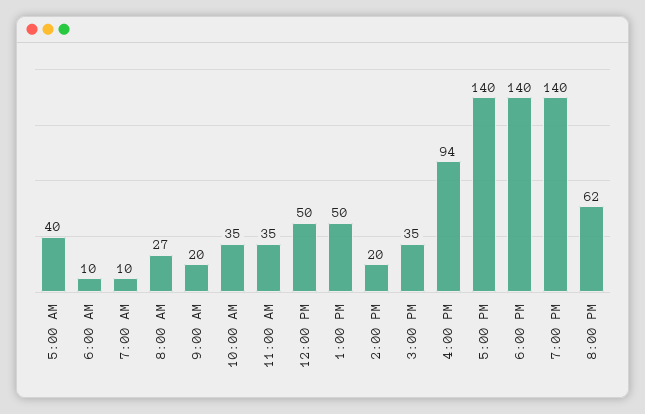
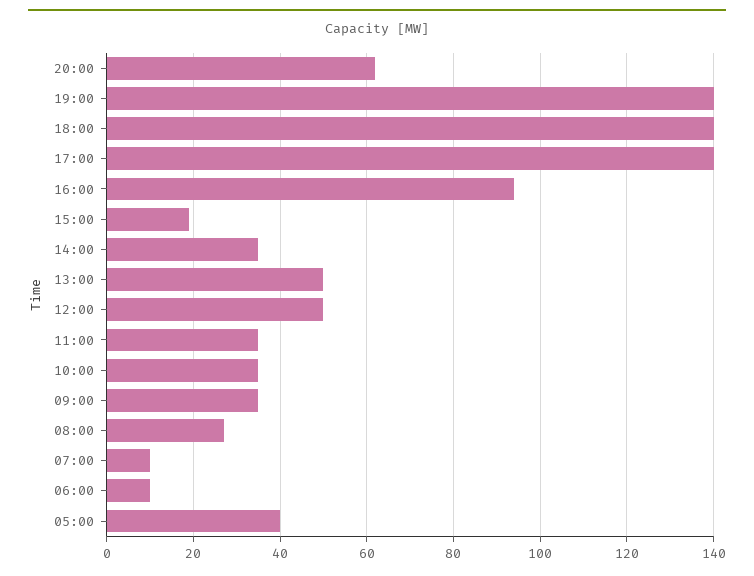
9:00 AM: 20 -> 35
2:00 PM: 20 -> 35
3:00 PM: 35 -> 20

